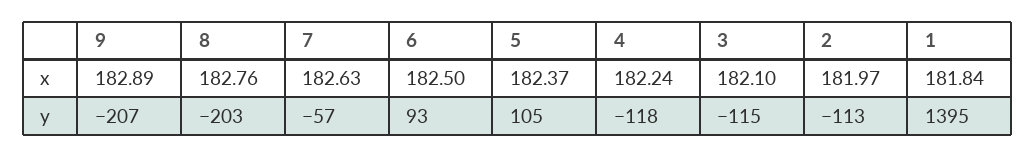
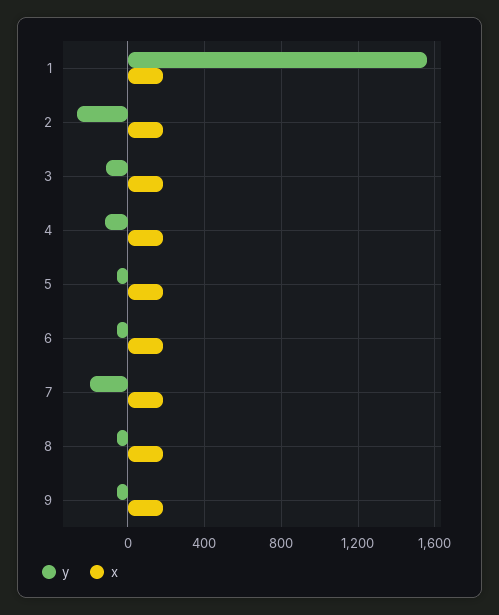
y, 9: -207 -> -50
y, 8: -203 -> -50
y, 7: -57 -> -200
y, 6: 93 -> -50
y, 5: 105 -> -50
y, 2: -113 -> -250
y, 1: 1395 -> 1550

